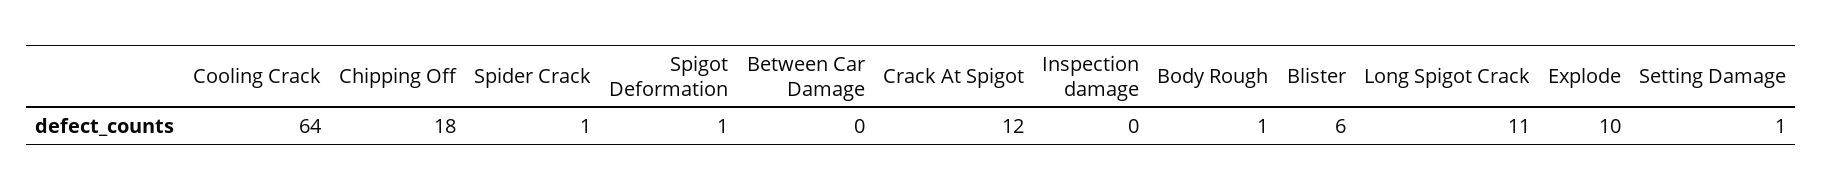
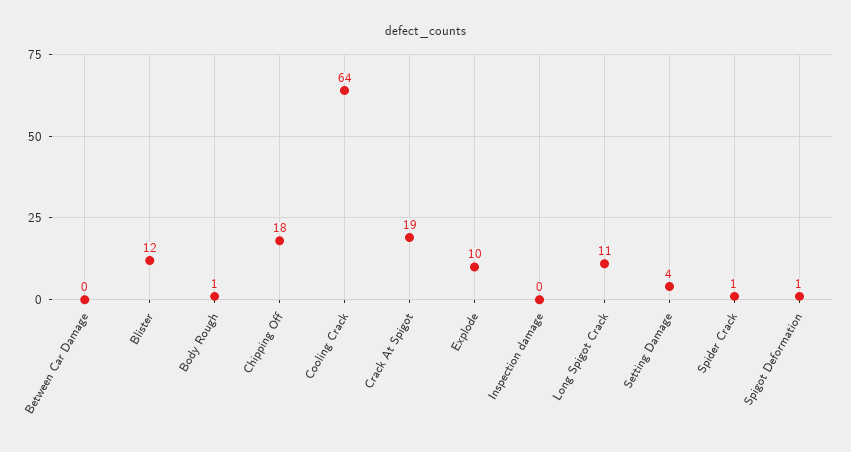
Crack At Spigot: 12 -> 19
Blister: 6 -> 12
Setting Damage: 1 -> 4

